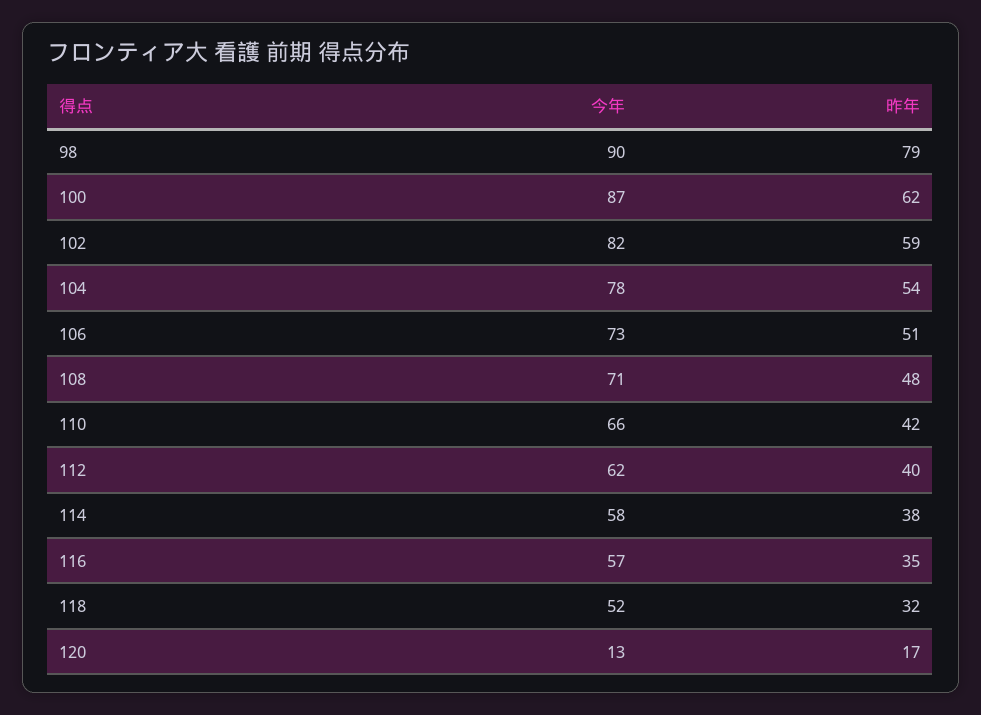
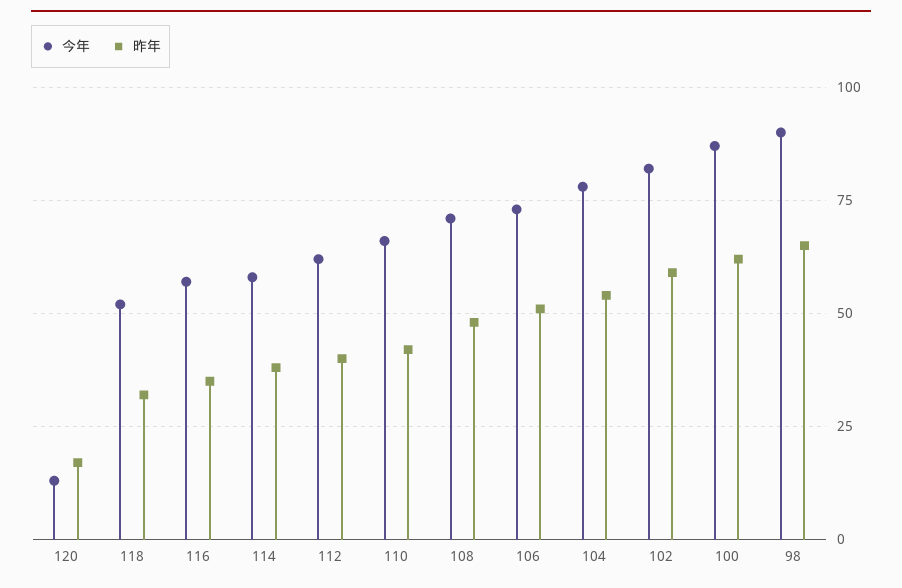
昨年, 98: 79 -> 65

